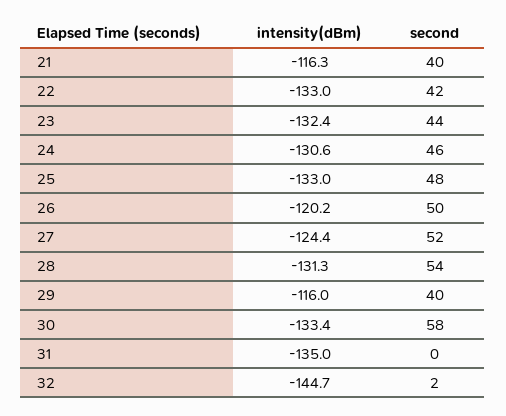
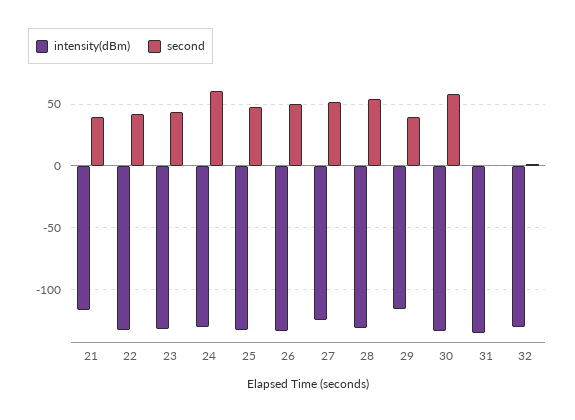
second, 24: 46 -> 60
intensity(dBm), 26: -120.2 -> -135
intensity(dBm), 32: -144.7 -> -130

